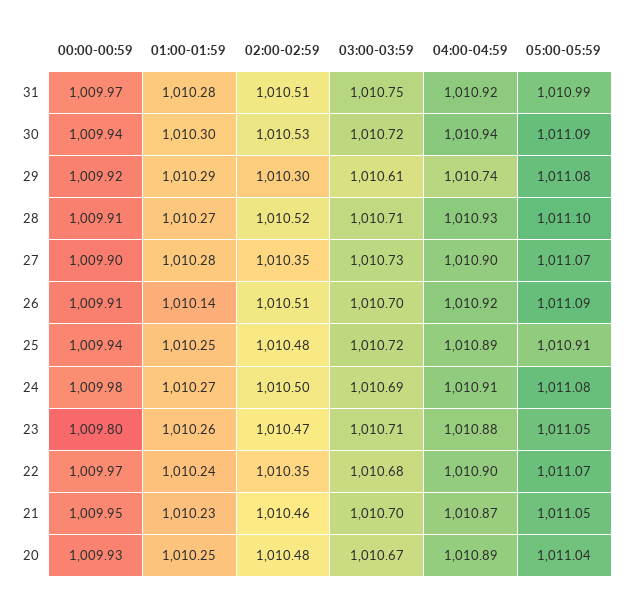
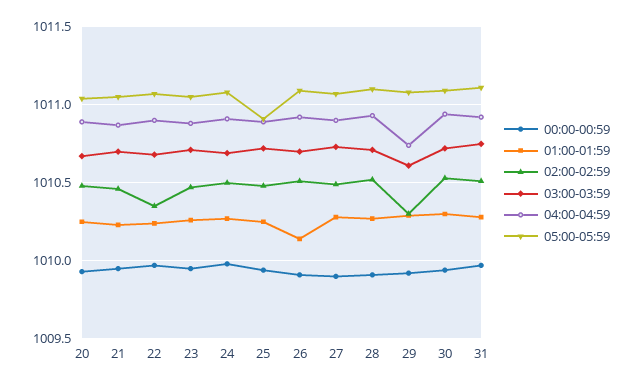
05:00-05:59, 31: 1010.99 -> 1011.1
02:00-02:59, 27: 1010.35 -> 1010.5
00:00-00:59, 23: 1009.8 -> 1009.95

